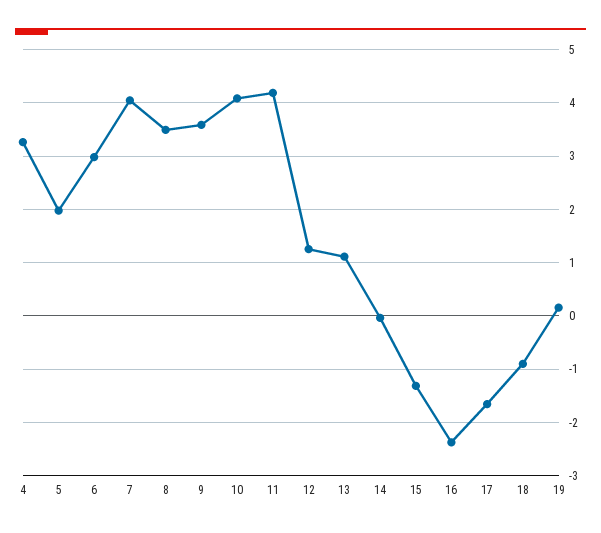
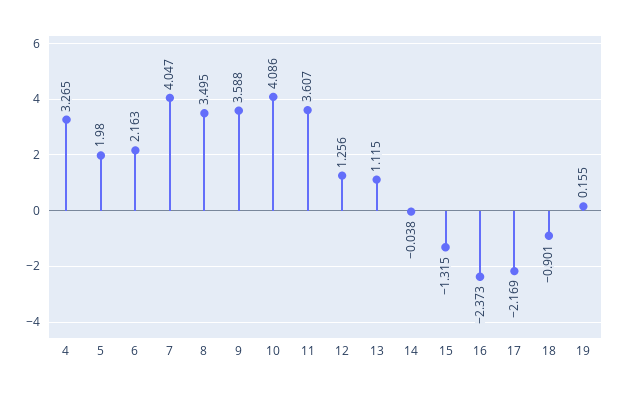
6: 3 -> 2.163
11: 4.2 -> 3.607
17: -1.6 -> -2.169

